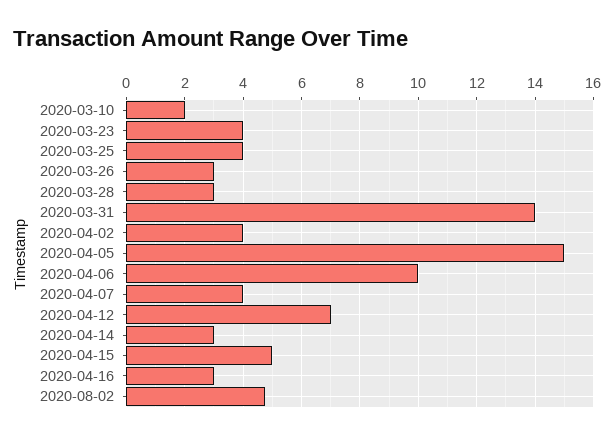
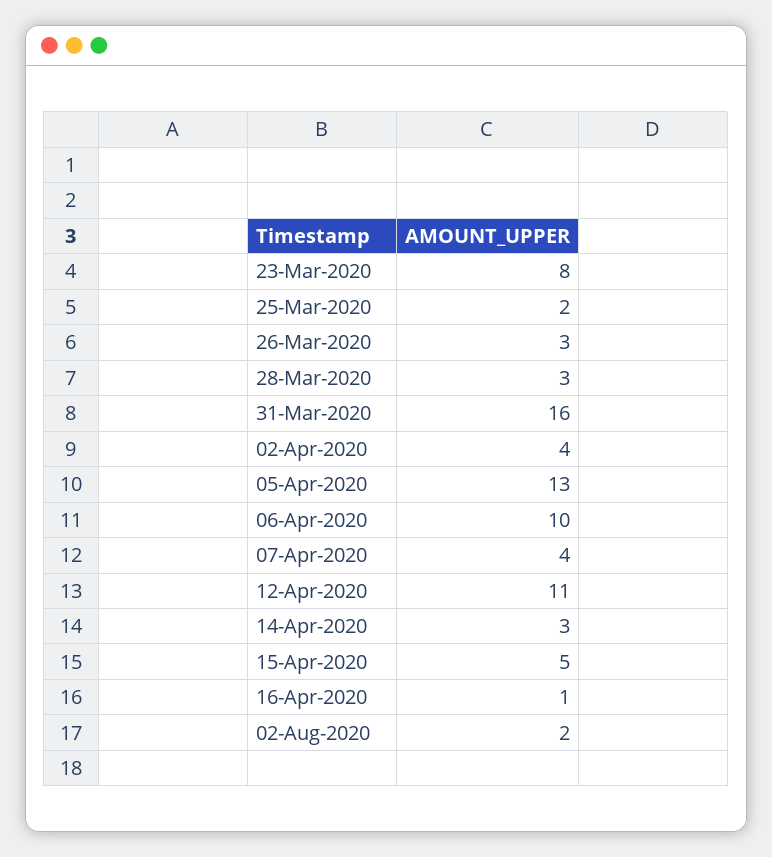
2020-03-10: 2 -> none
2020-03-23: 4 -> 8
2020-03-25: 4 -> 2
2020-03-31: 14 -> 16
2020-04-05: 15 -> 13
2020-04-12: 7 -> 11
2020-04-16: 3 -> 1
2020-08-02: 4.75 -> 2

